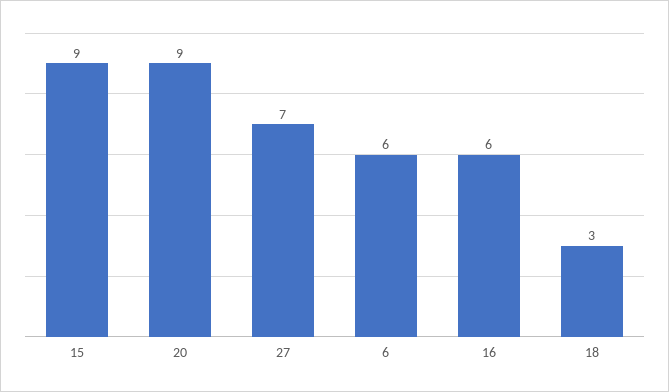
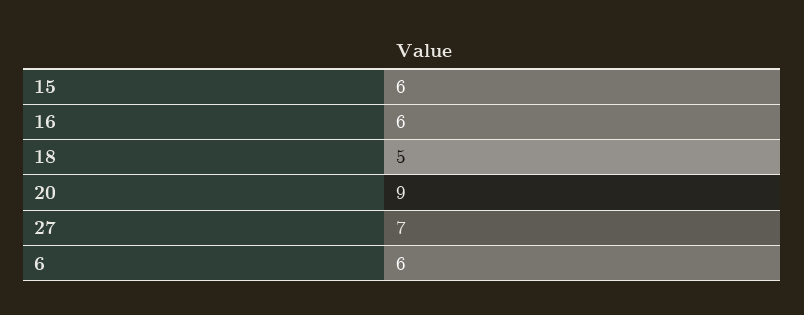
15: 9 -> 6
18: 3 -> 5

